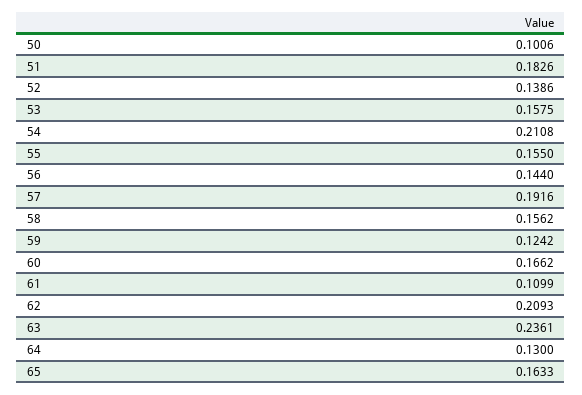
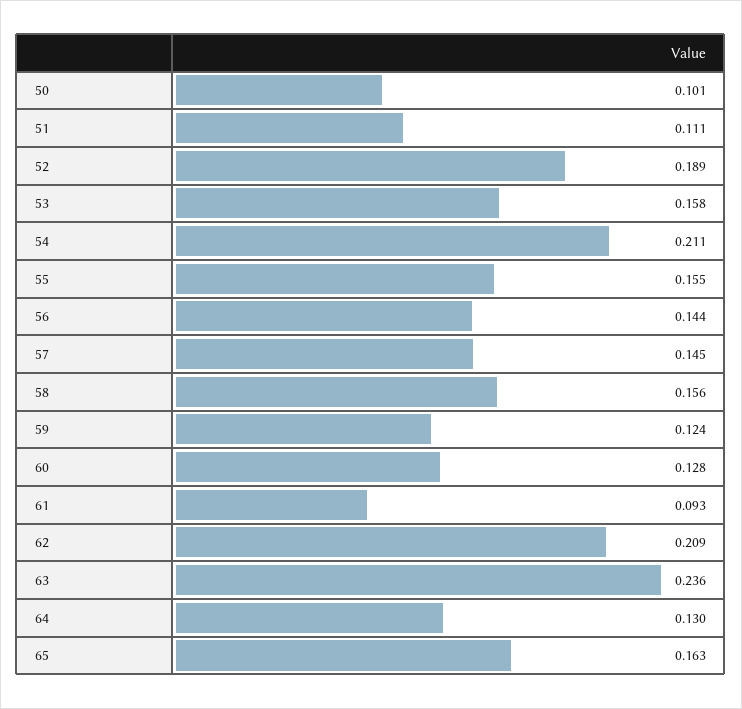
51: 0.1826 -> 0.111
52: 0.1386 -> 0.189
57: 0.1916 -> 0.145
60: 0.1662 -> 0.128
61: 0.1099 -> 0.093

